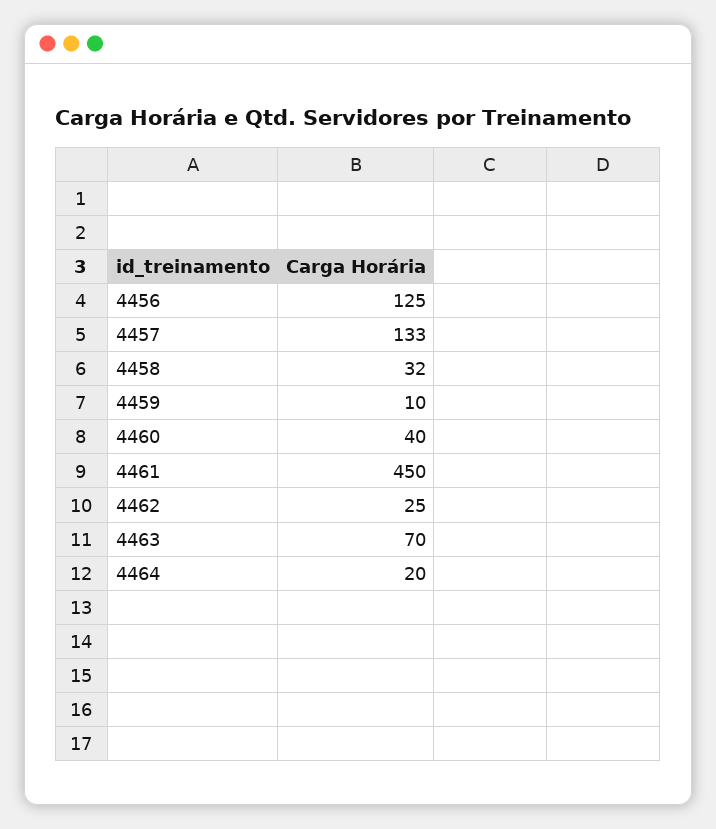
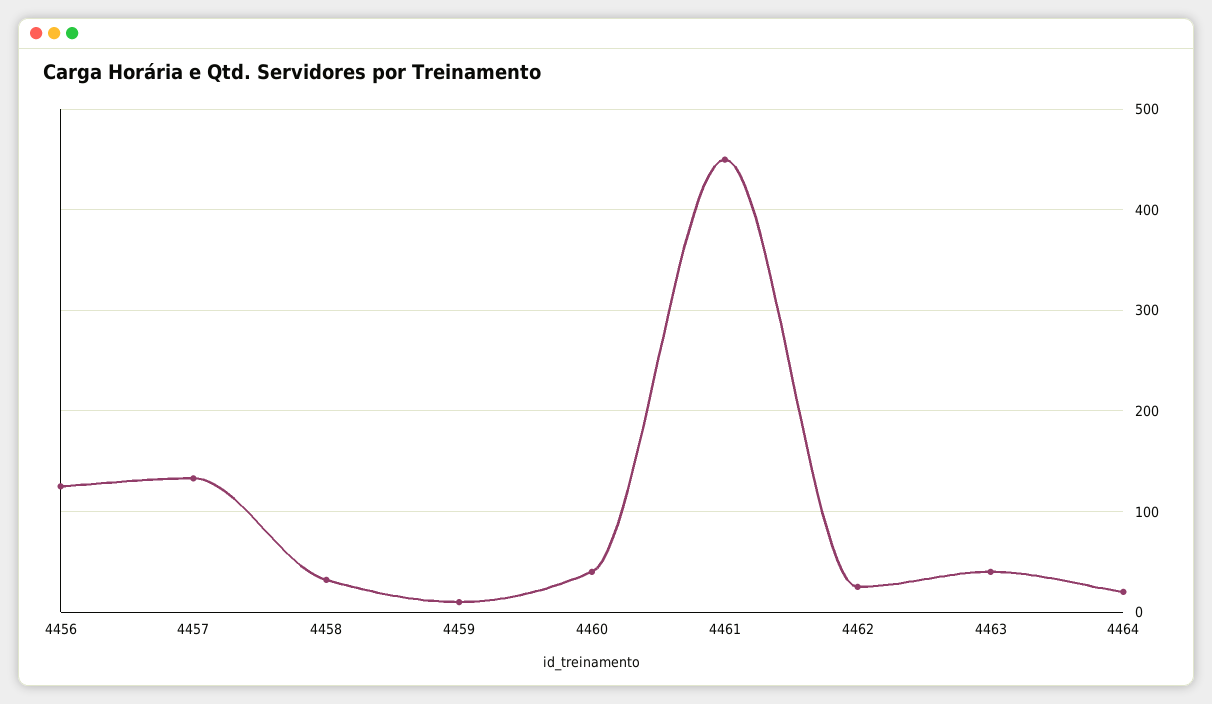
4463: 70 -> 40

